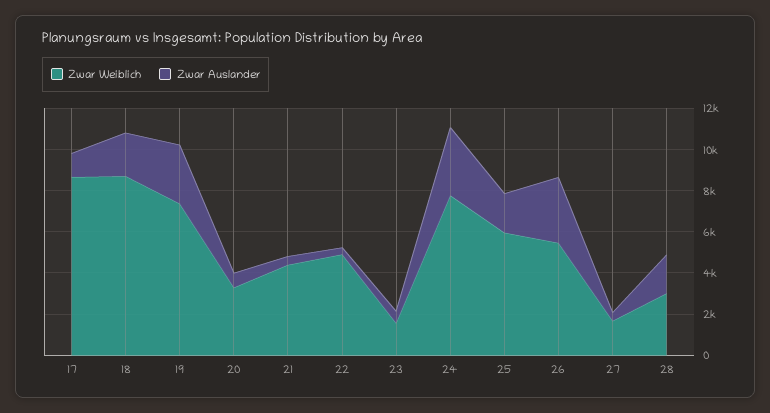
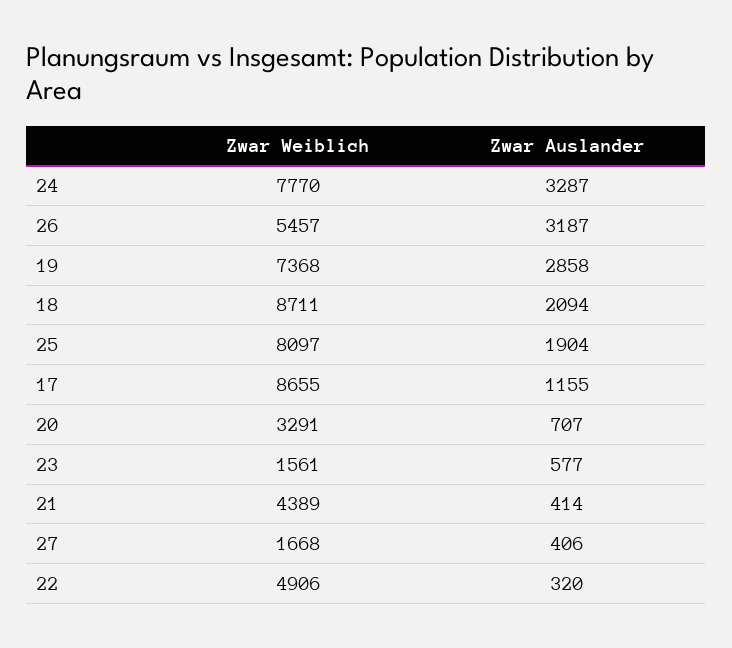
Zwar Weiblich, 25: 6000 -> 8097
Zwar Weiblich, 28: 3000 -> none
Zwar Auslander, 28: 2000 -> none

